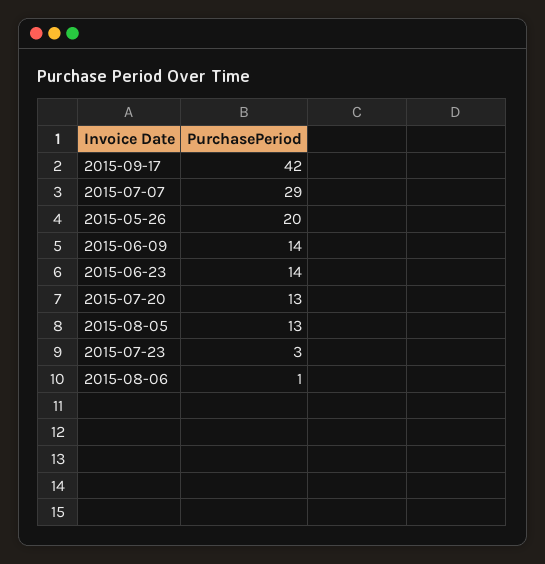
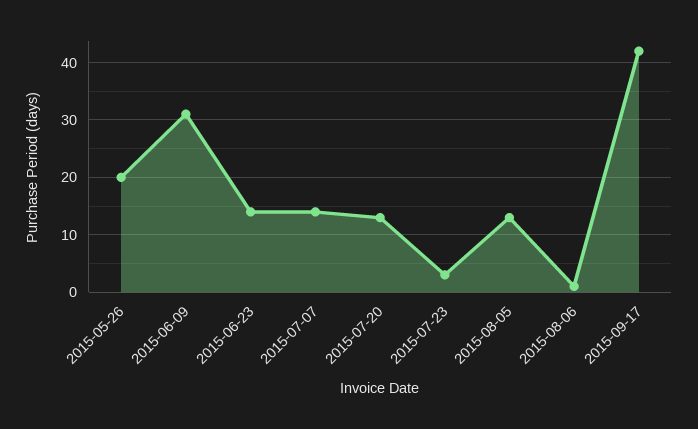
2015-07-07: 29 -> 15
2015-06-09: 14 -> 30

